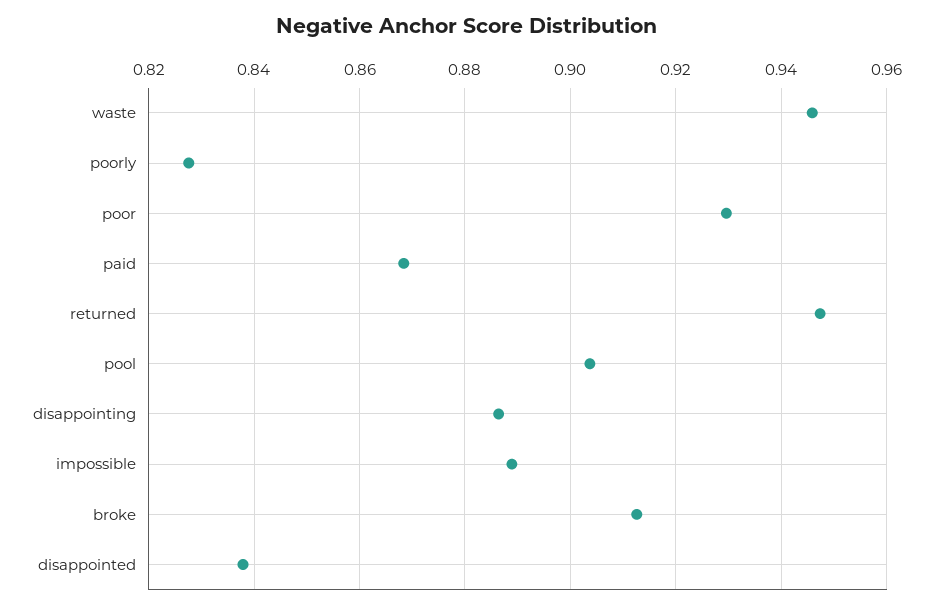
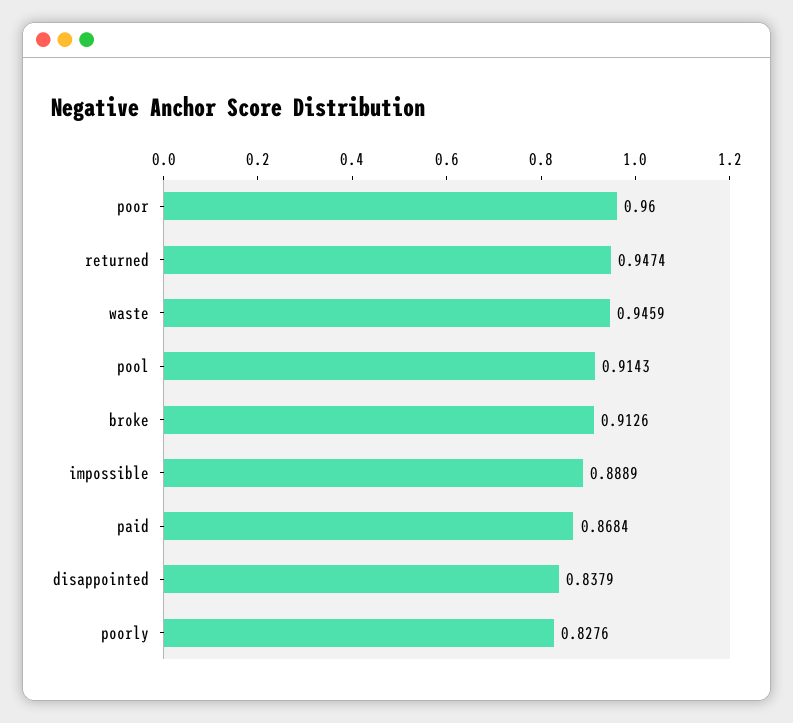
poor: 0.93 -> 0.96
pool: 0.904 -> 0.9143
disappointing: 0.886 -> none

